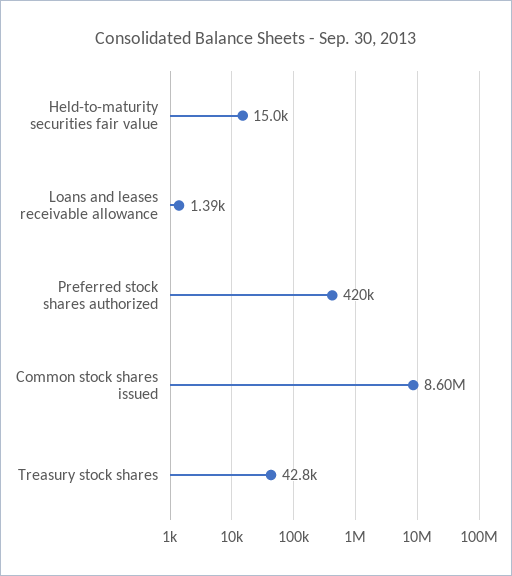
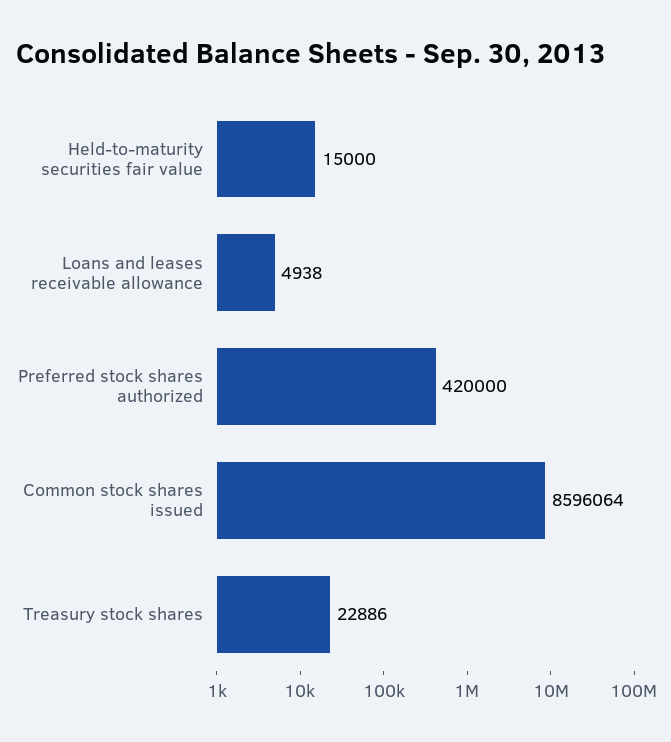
Loans and leases receivable allowance: 1390 -> 4938
Treasury stock shares: 42800 -> 22886

